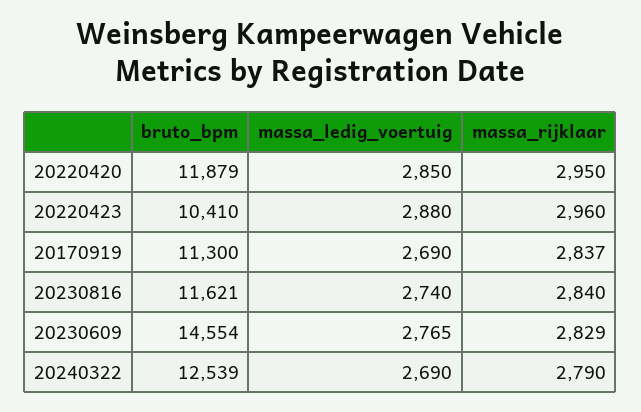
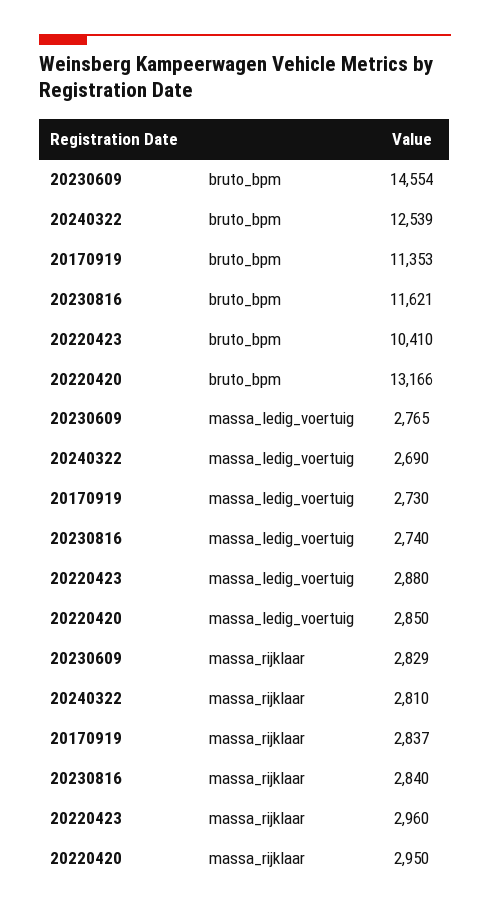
bruto_bpm, 20220420: 11879 -> 13166
bruto_bpm, 20170919: 11300 -> 11353
massa_ledig_voertuig, 20170919: 2690 -> 2730
massa_rijklaar, 20240322: 2790 -> 2810

